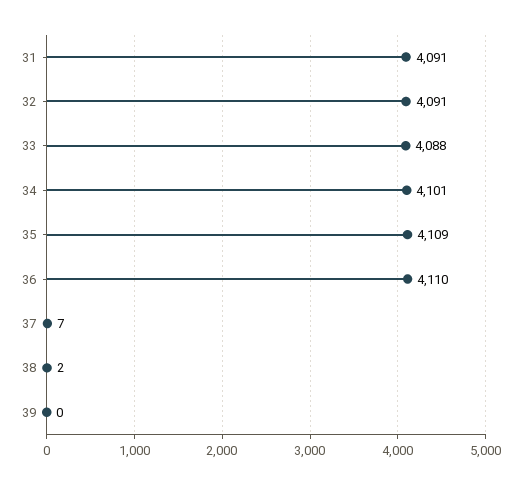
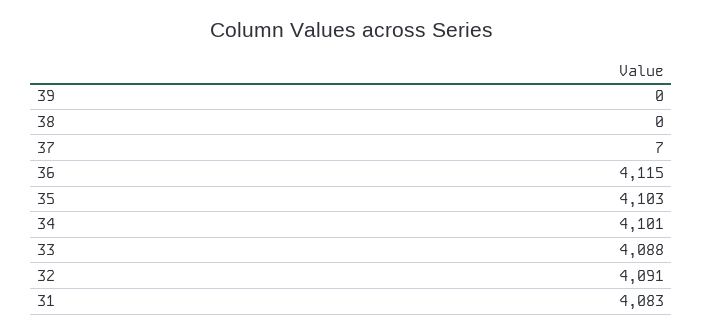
31: 4091 -> 4083
35: 4109 -> 4103
36: 4110 -> 4115
38: 2 -> 0

